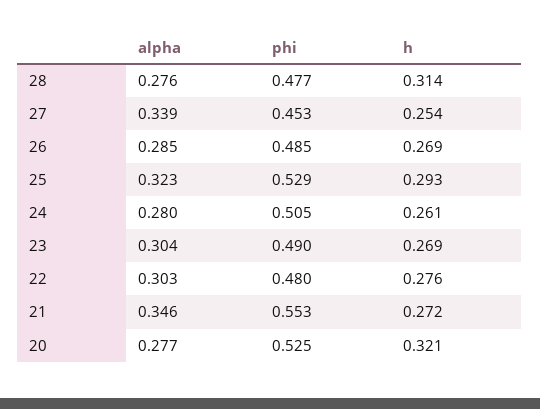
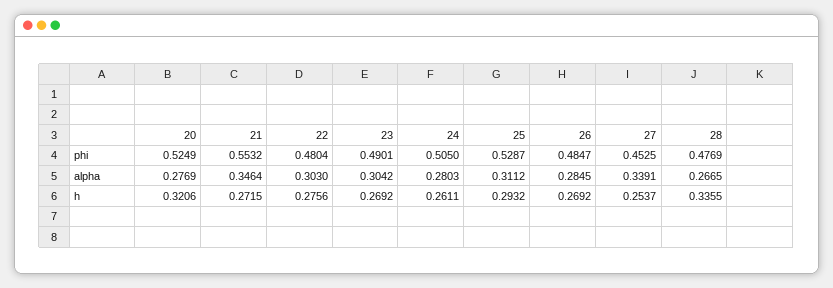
alpha, 28: 0.276 -> 0.2665
h, 28: 0.314 -> 0.3355
alpha, 25: 0.323 -> 0.3112

